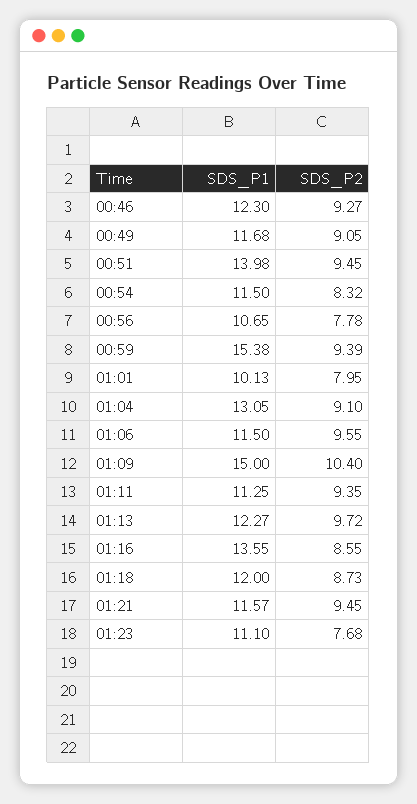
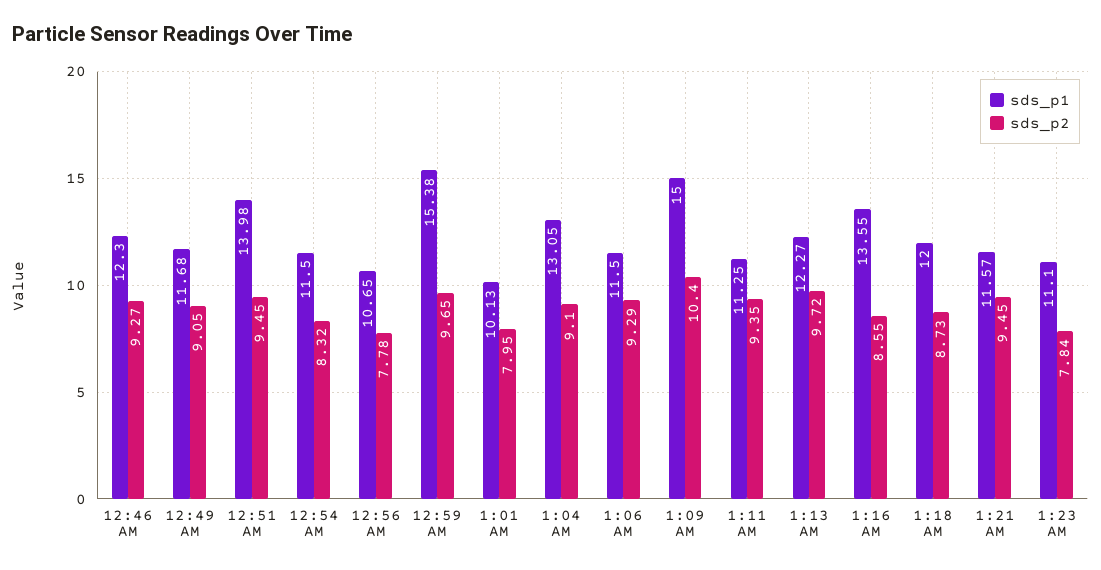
SDS_P2, 00:59: 9.39 -> 9.65
SDS_P2, 01:06: 9.55 -> 9.29
SDS_P2, 01:23: 7.68 -> 7.84

